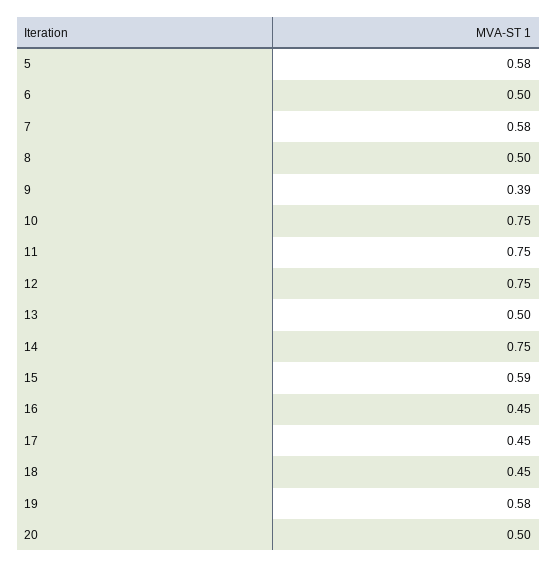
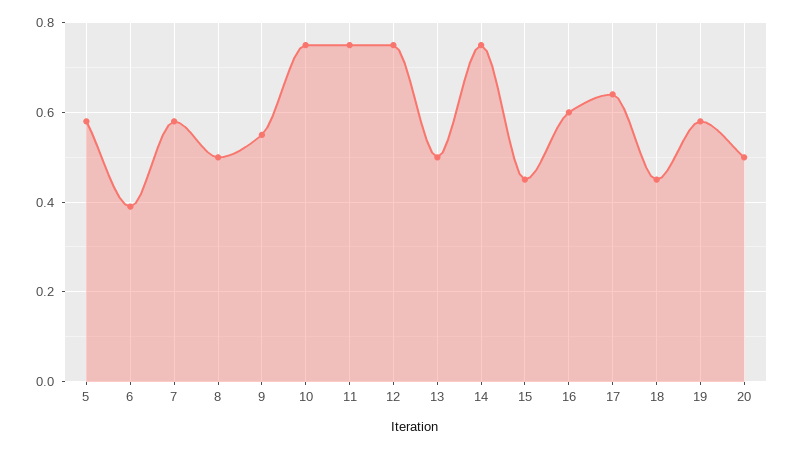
6: 0.5 -> 0.4
9: 0.39 -> 0.55
15: 0.59 -> 0.45
16: 0.45 -> 0.6
17: 0.45 -> 0.65

